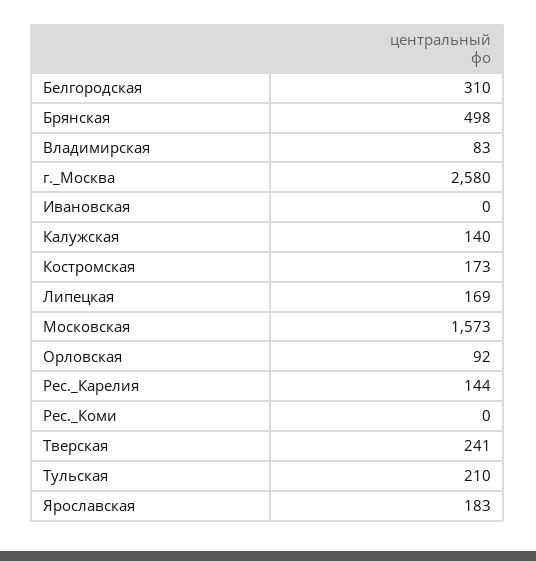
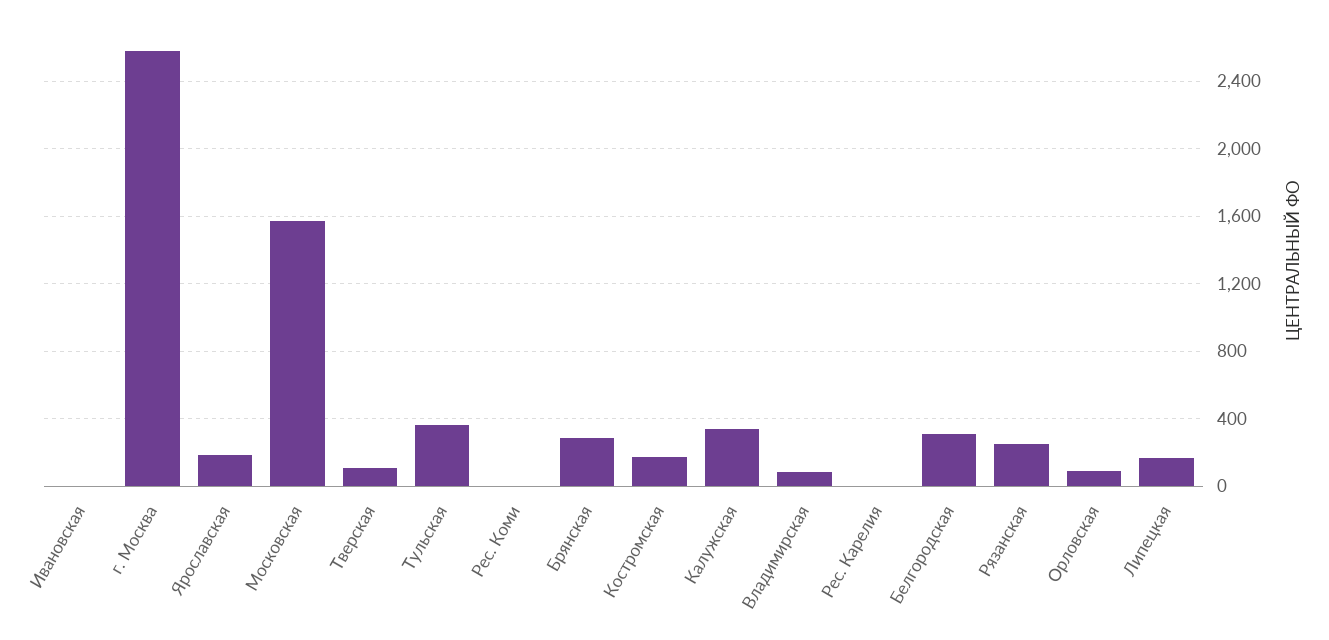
Брянская: 498 -> 300
Калужская: 140 -> 350
Рес._Карелия: 144 -> 0
Тверская: 241 -> 100
Тульская: 210 -> 350
Рязанская: none -> 250

